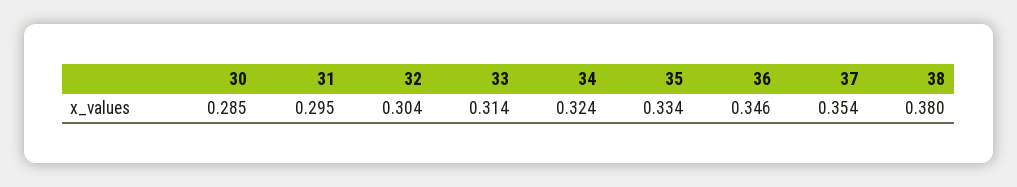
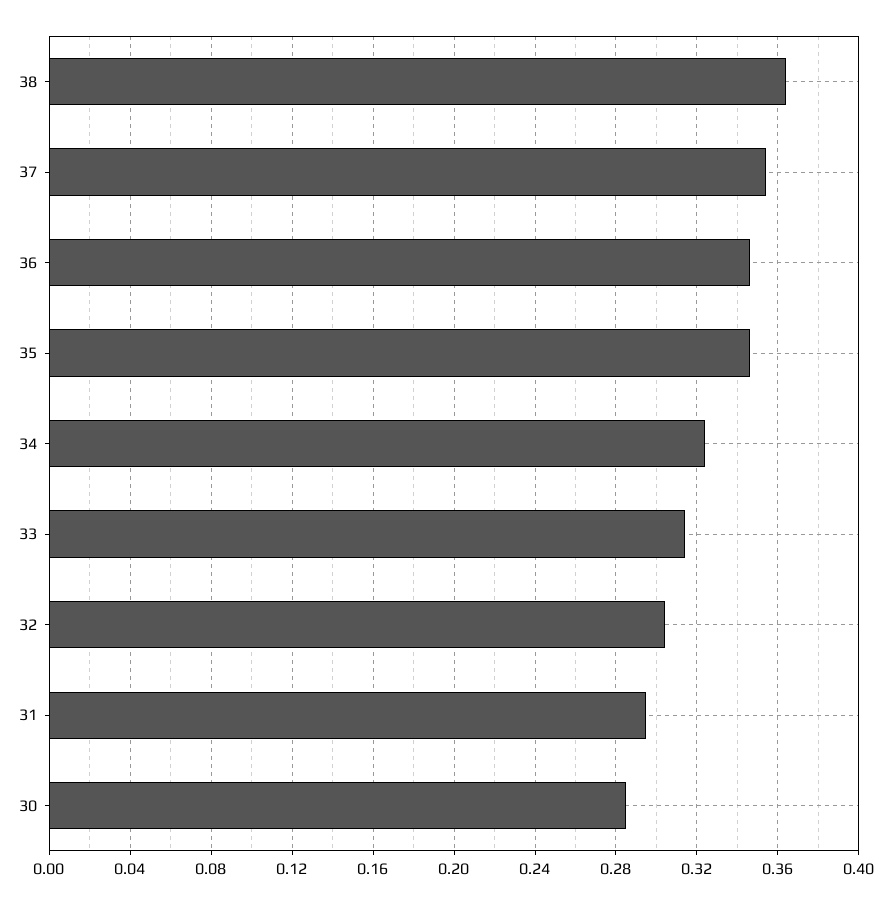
35: 0.334 -> 0.345
38: 0.38 -> 0.365

